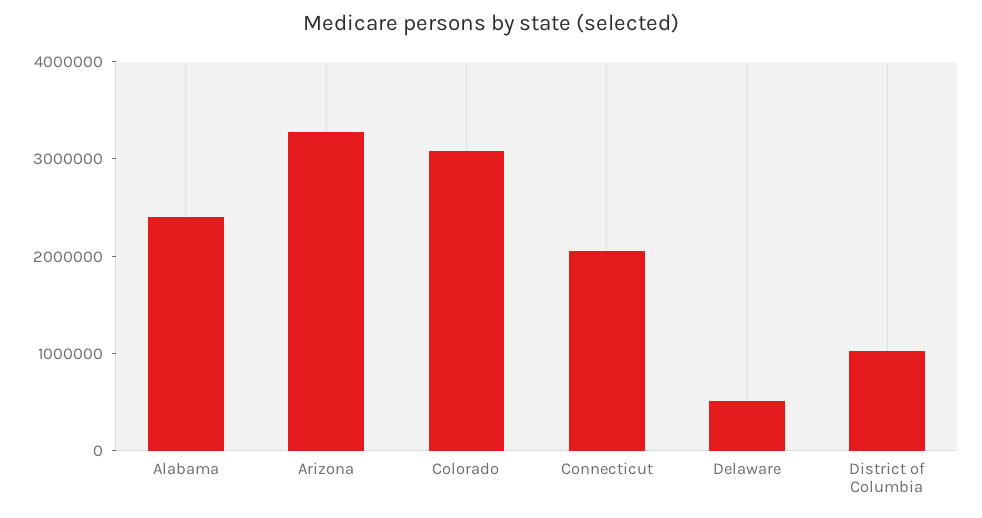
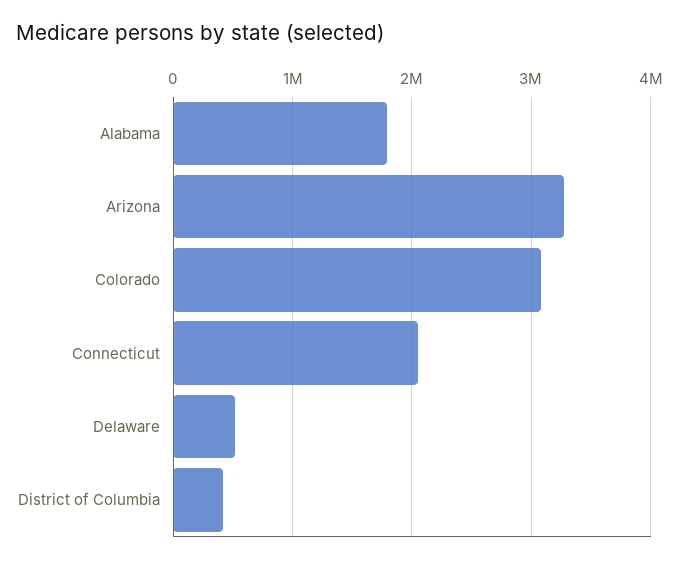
Alabama: 2400000 -> 1800000
District of Columbia: 1000000 -> 400000

